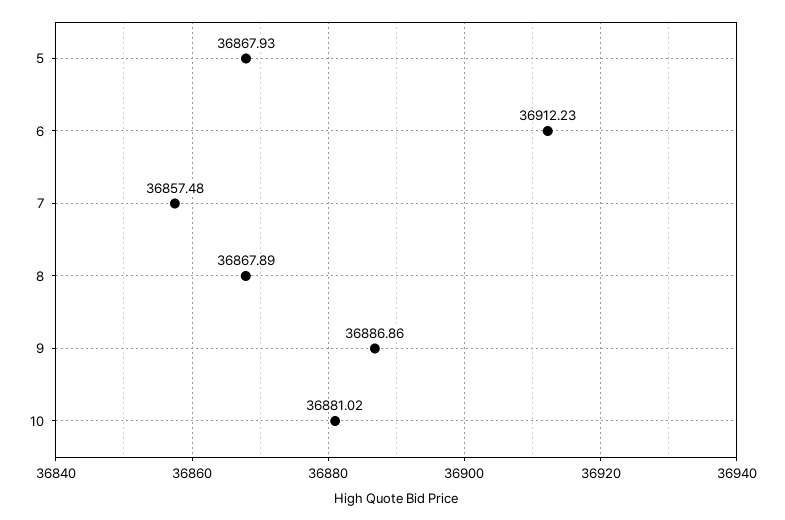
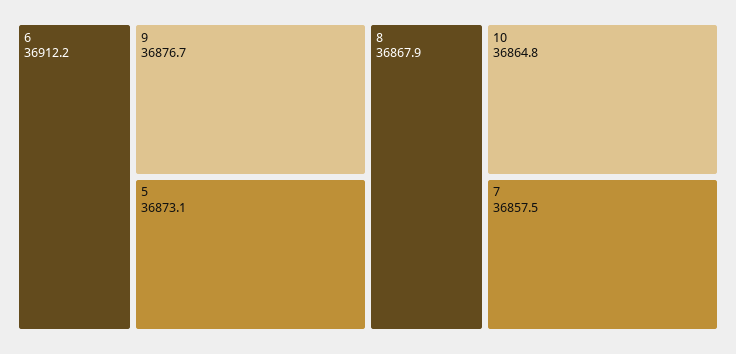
5: 36867.93 -> 36873.1
9: 36886.86 -> 36876.7
10: 36881.02 -> 36864.8

